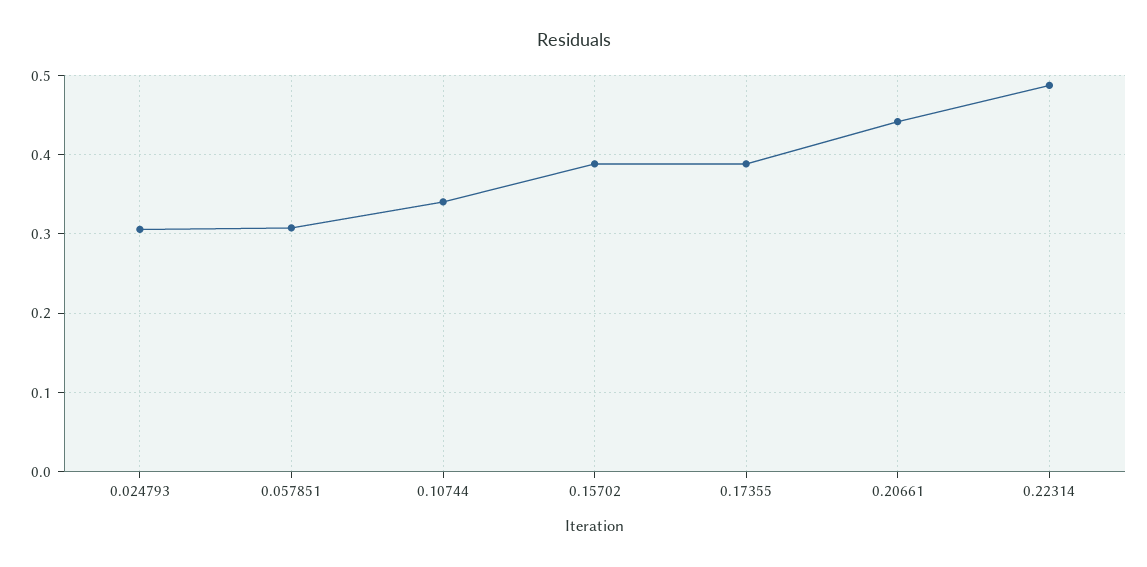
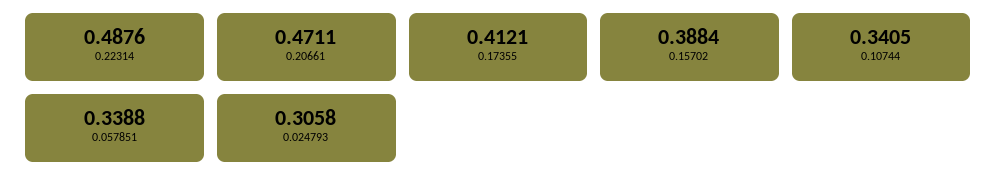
0.057851: 0.31 -> 0.3388
0.17355: 0.39 -> 0.4121
0.20661: 0.44 -> 0.4711

